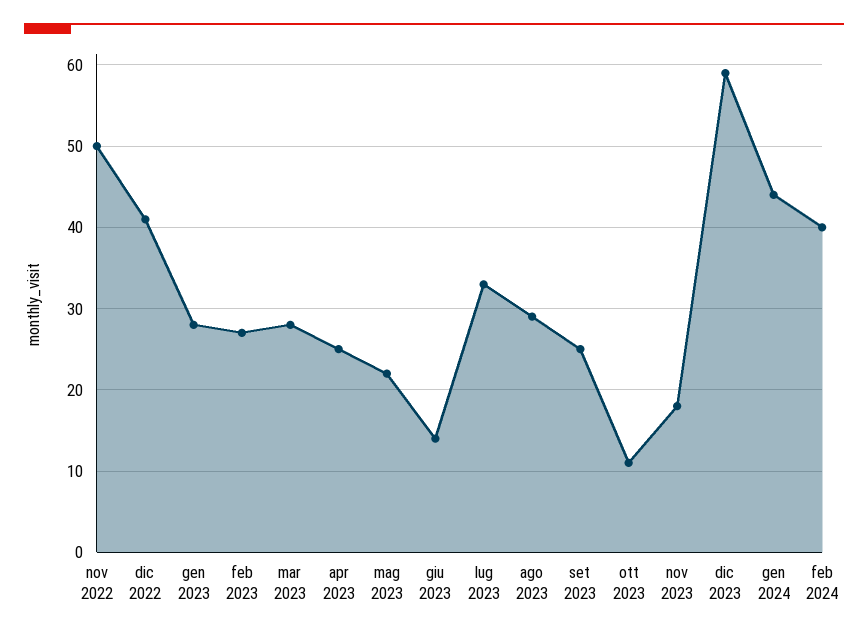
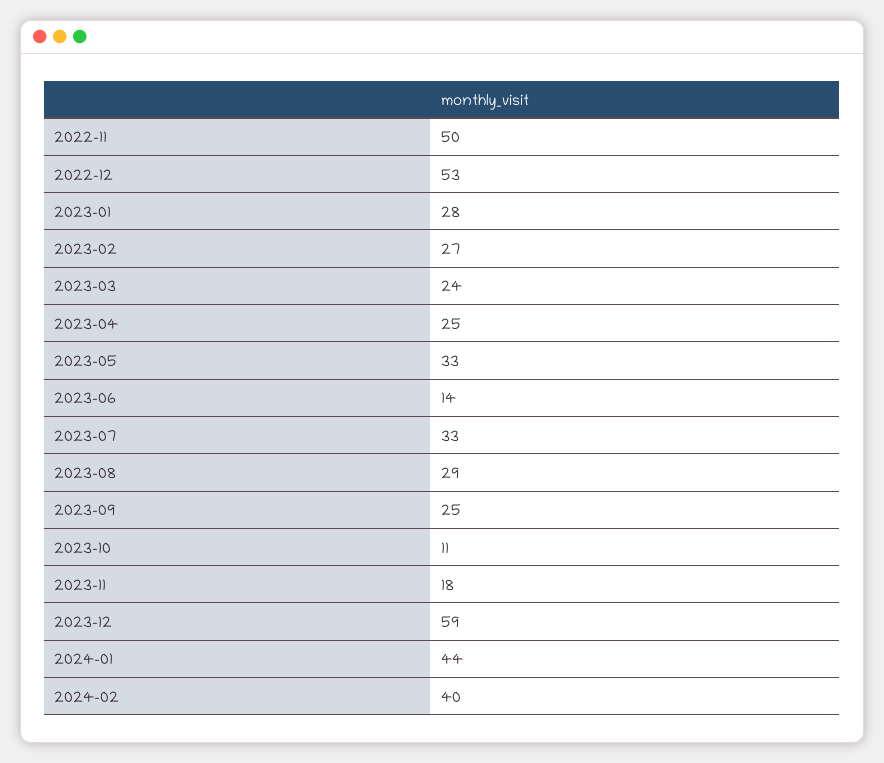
dic 2022: 41 -> 53
mar 2023: 28 -> 24
mag 2023: 22 -> 33

